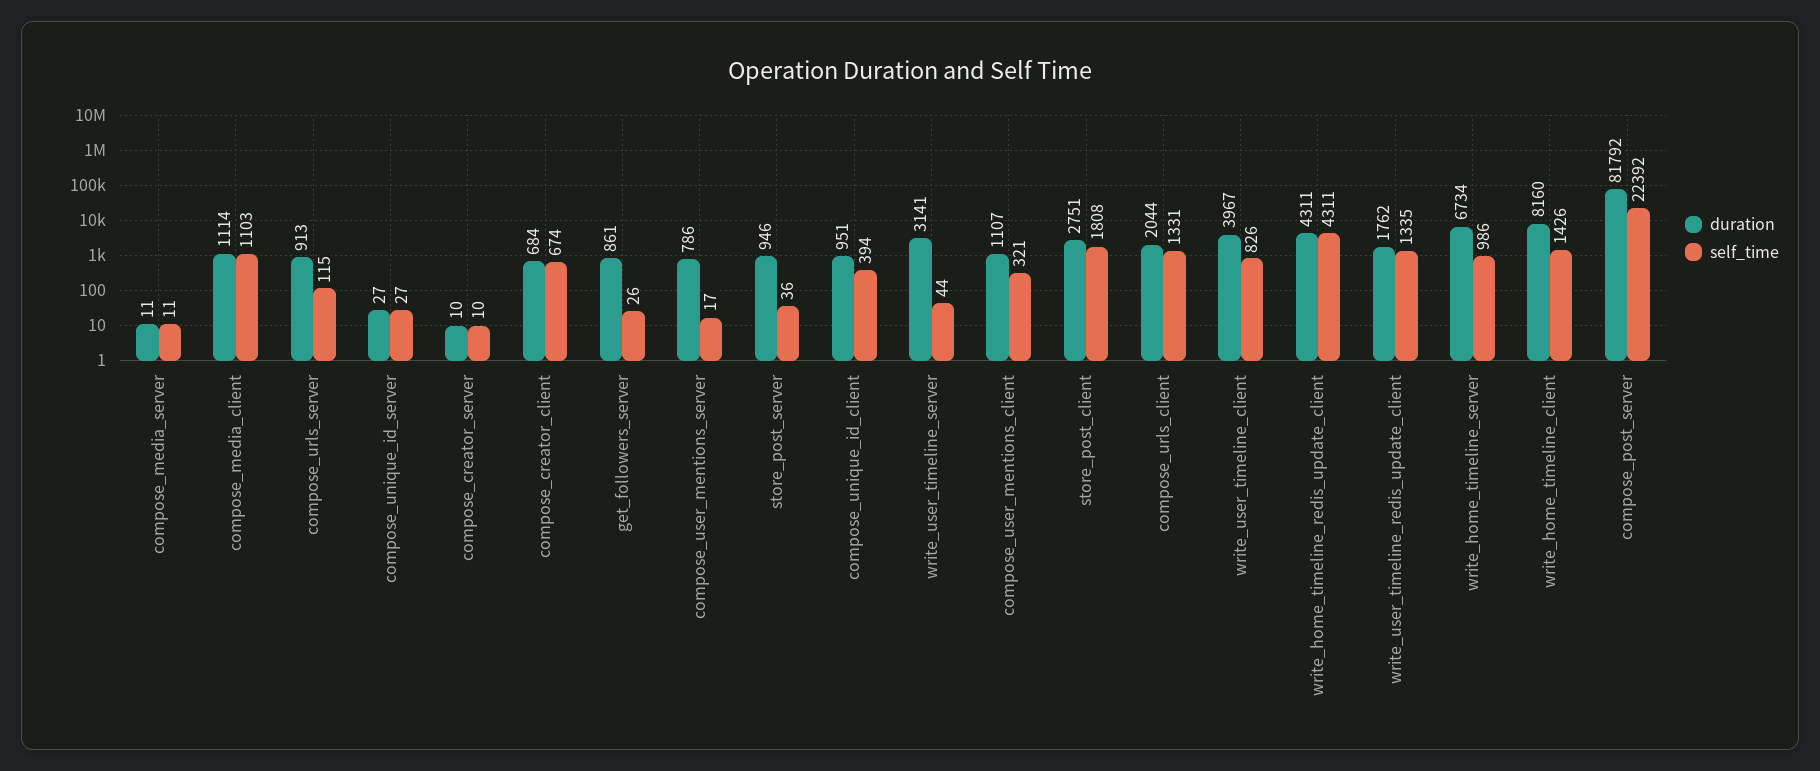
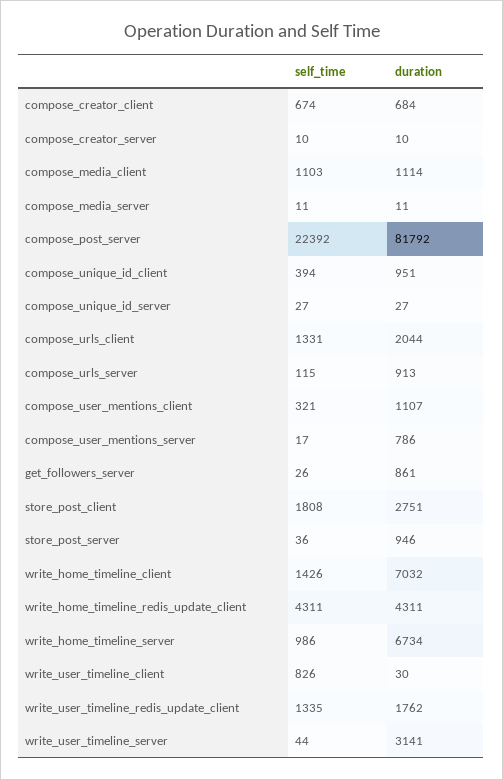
duration, write_user_timeline_client: 3967 -> 30
duration, write_home_timeline_client: 8160 -> 7032

